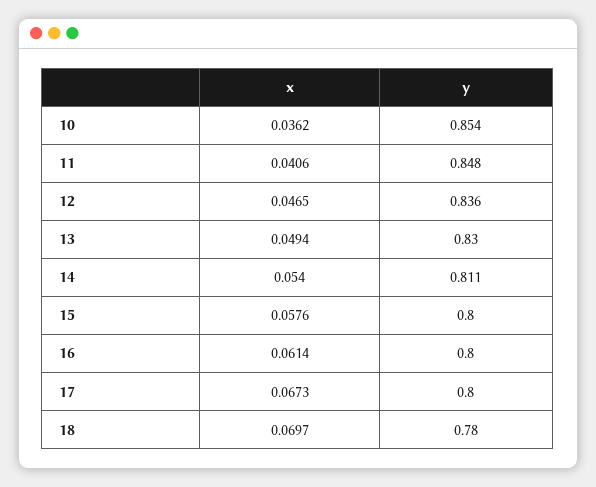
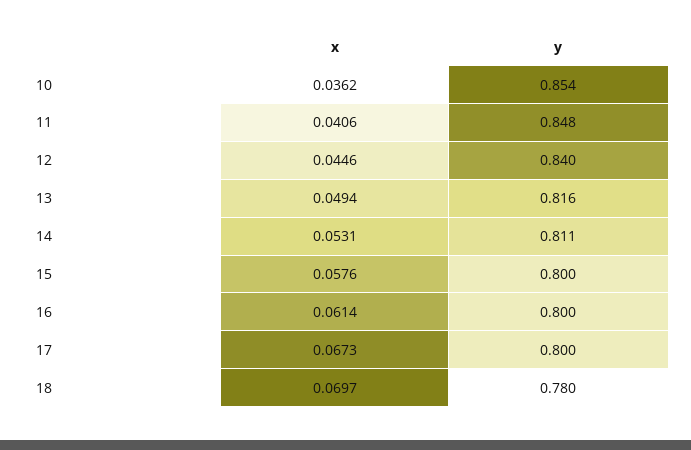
x, 12: 0.0465 -> 0.0446
y, 12: 0.836 -> 0.84
y, 13: 0.83 -> 0.816
x, 14: 0.054 -> 0.0531

